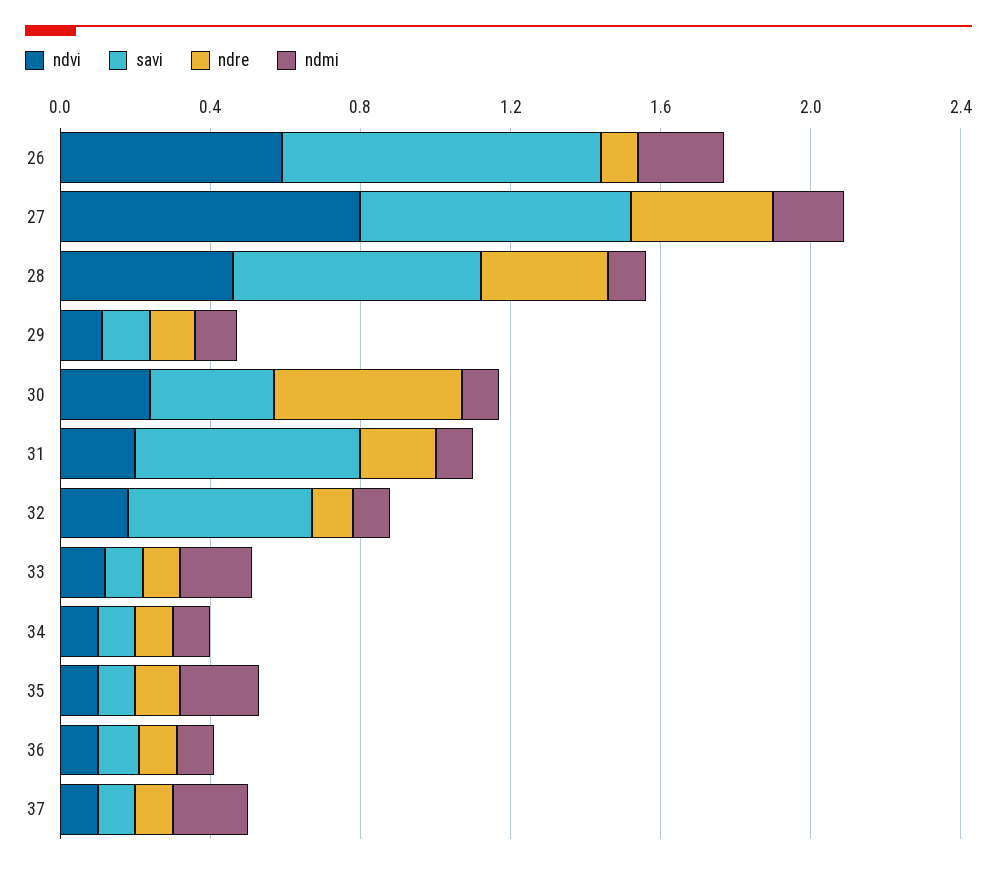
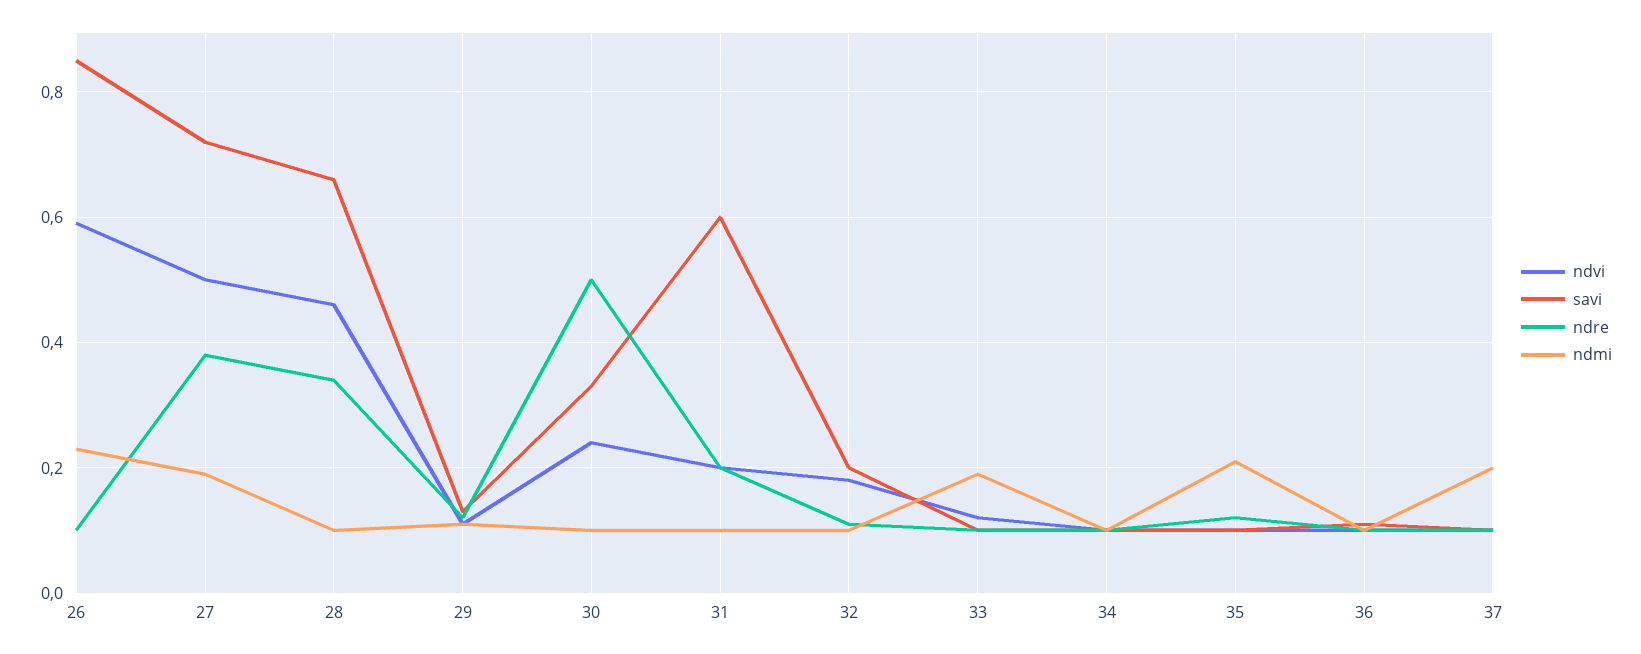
ndvi, 27: 0.8 -> 0.5
savi, 32: 0.5 -> 0.2

